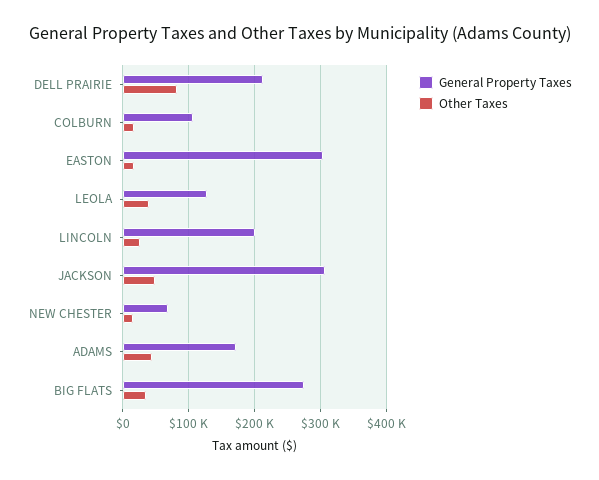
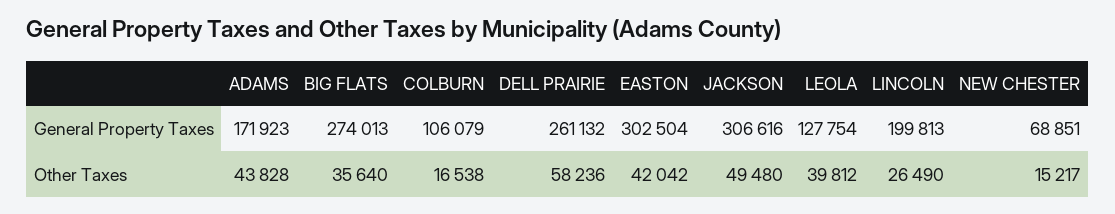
General Property Taxes, DELL PRAIRIE: 210000 -> 261132
Other Taxes, DELL PRAIRIE: 80000 -> 58236
Other Taxes, EASTON: 20000 -> 42042

